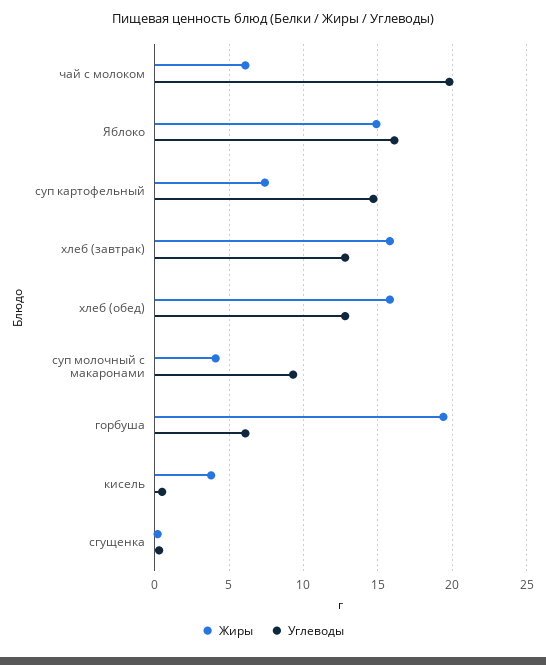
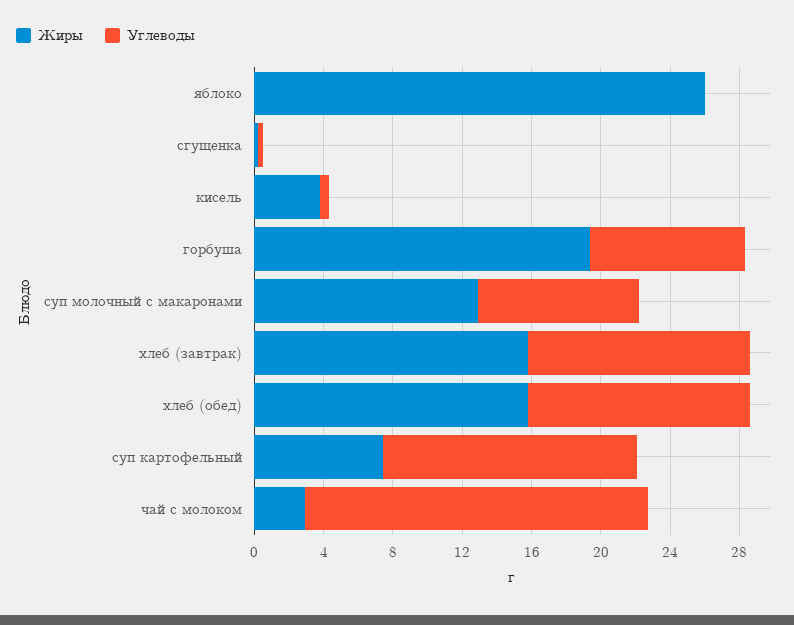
Жиры, чай с молоком: 6 -> 3
Жиры, Яблоко: 15 -> 26
Углеводы, Яблоко: 16 -> 0
Жиры, суп молочный с макаронами: 4 -> 13
Углеводы, горбуша: 6 -> 9

